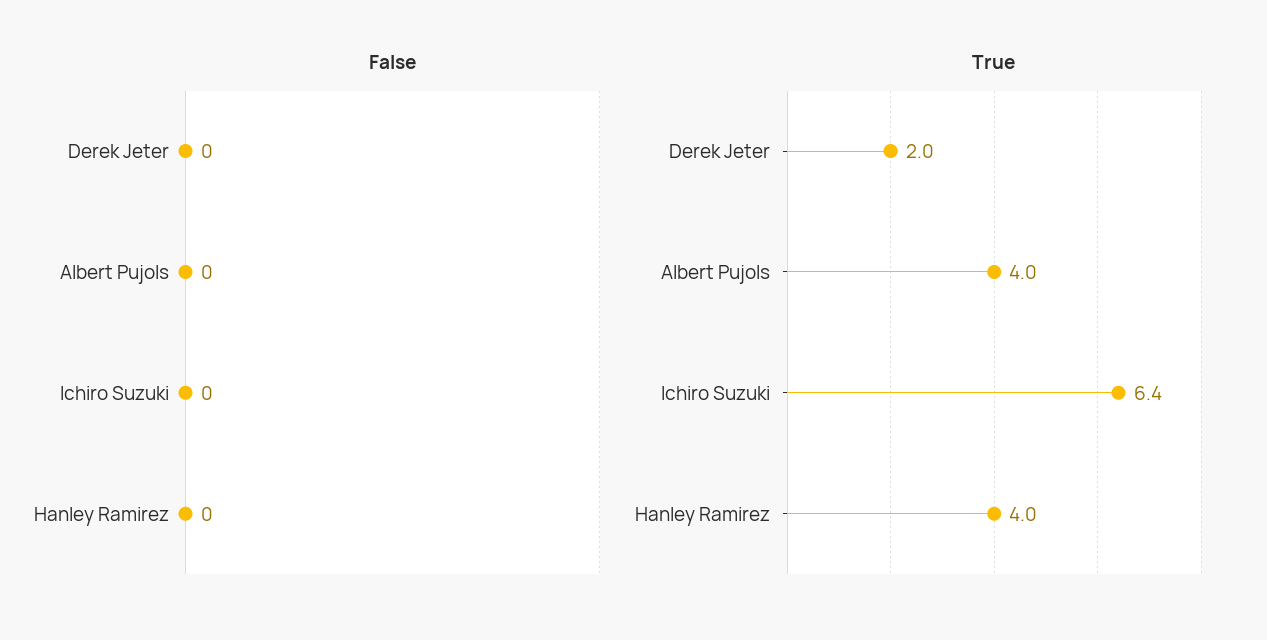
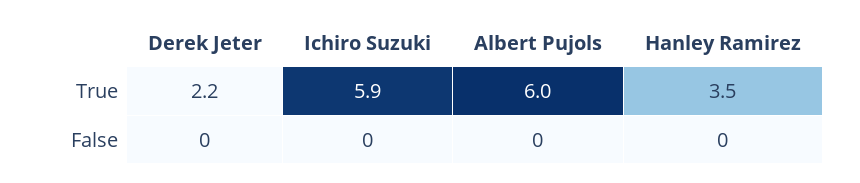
True, Derek Jeter: 2 -> 2.2
True, Albert Pujols: 4 -> 6
True, Ichiro Suzuki: 6.4 -> 5.9
True, Hanley Ramirez: 4 -> 3.5

